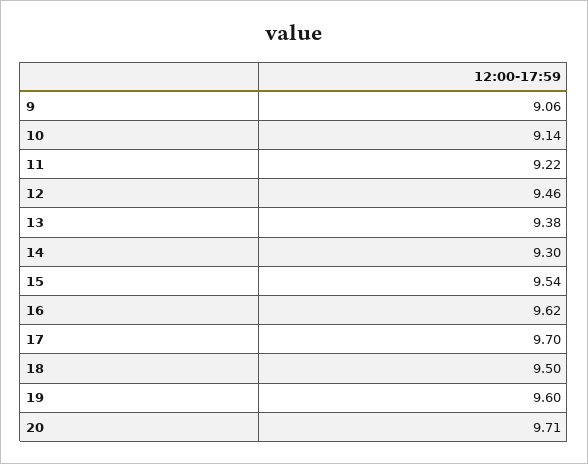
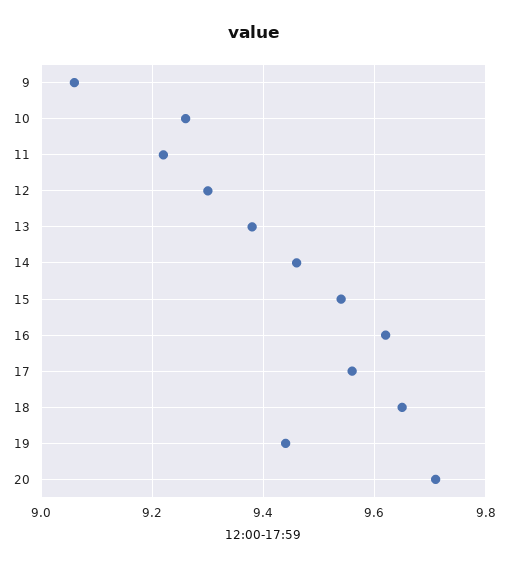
10: 9.14 -> 9.25
12: 9.46 -> 9.3
14: 9.3 -> 9.45
17: 9.7 -> 9.55
18: 9.5 -> 9.65
19: 9.6 -> 9.45

